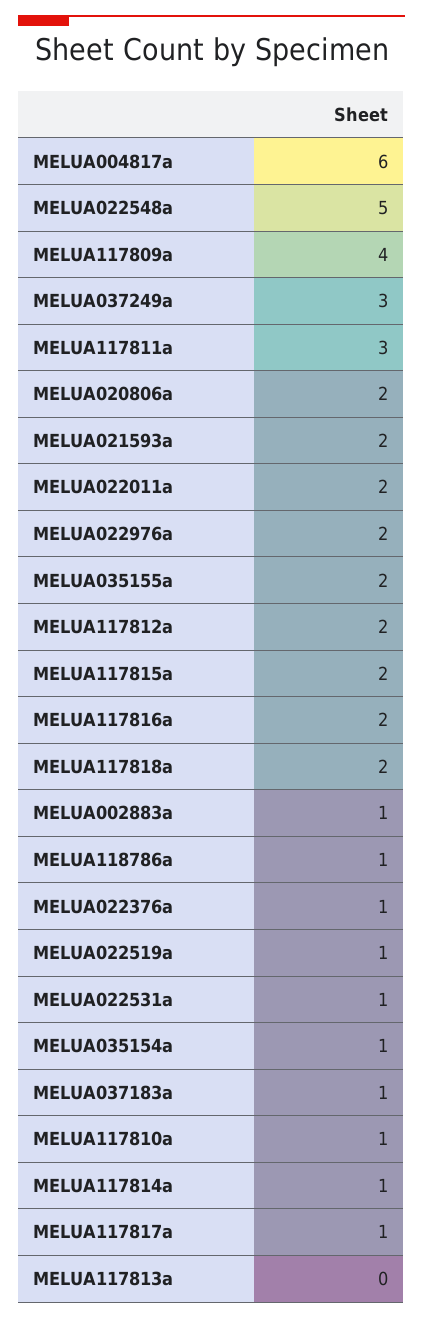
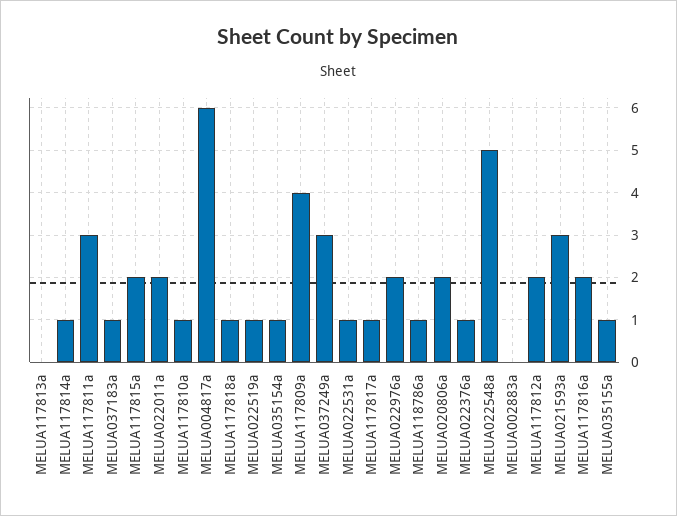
MELUA021593a: 2 -> 3
MELUA035155a: 2 -> 1
MELUA117818a: 2 -> 1
MELUA002883a: 1 -> 0

